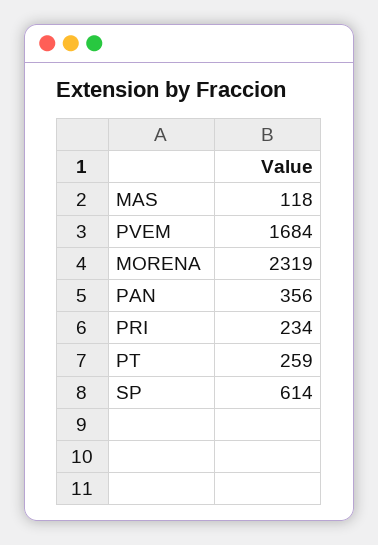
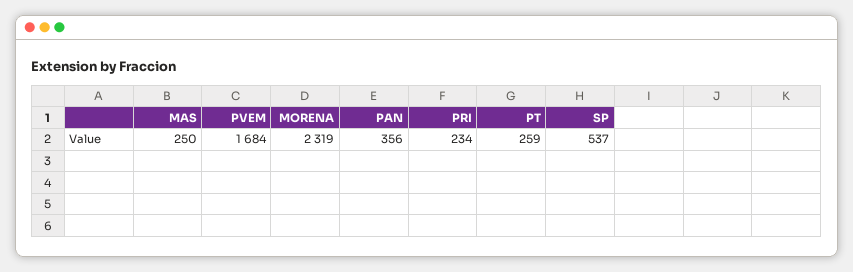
MAS: 118 -> 250
SP: 614 -> 537

